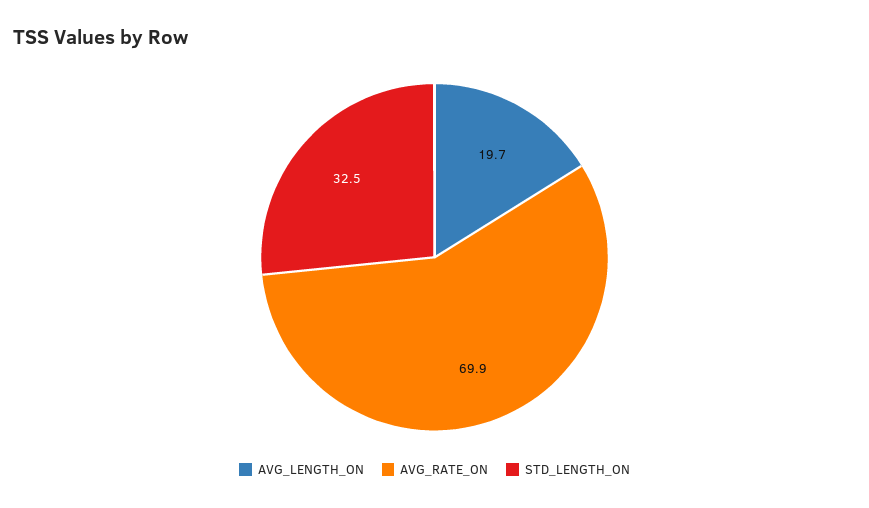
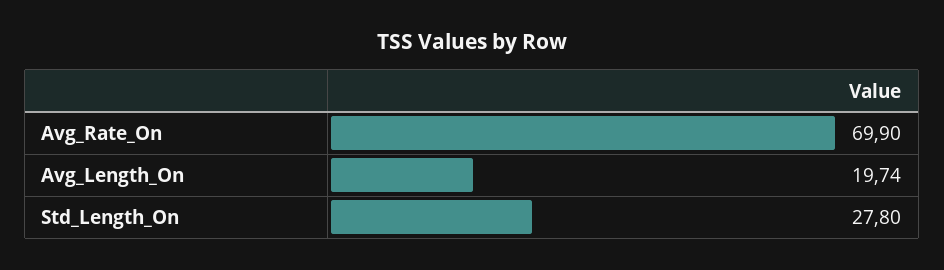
STD_LENGTH_ON: 32.5 -> 27.8

